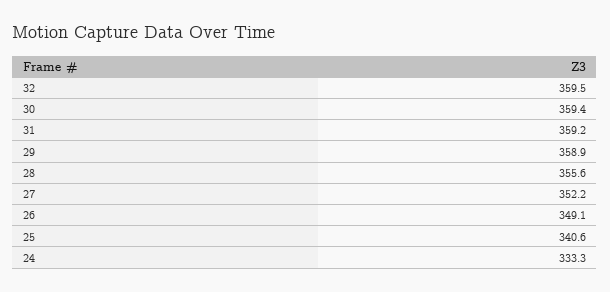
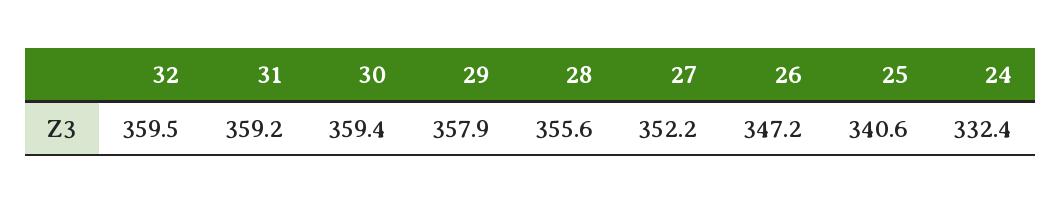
29: 358.9 -> 357.9
26: 349.1 -> 347.2
24: 333.3 -> 332.4

